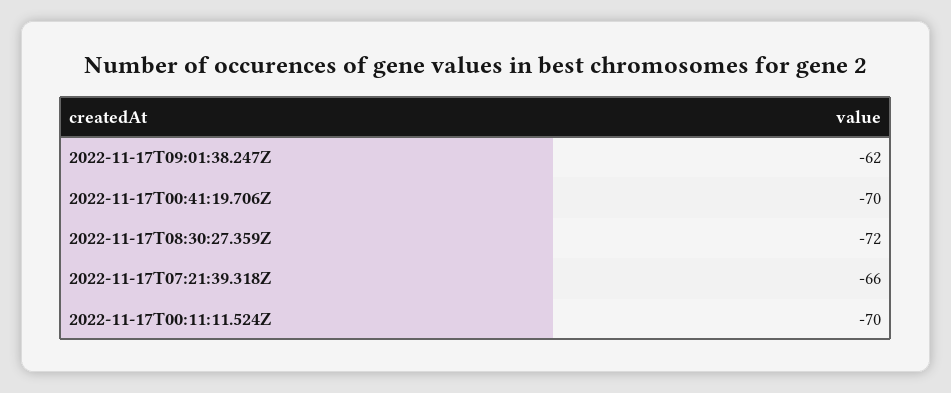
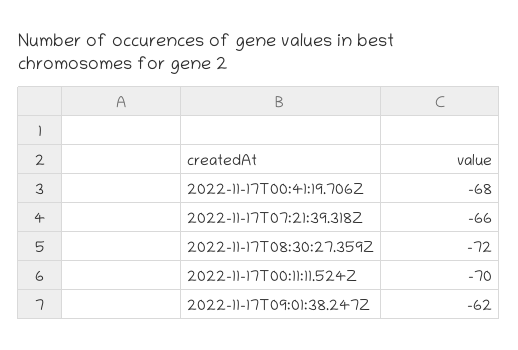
2022-11-17T00:41:19.706Z: -70 -> -68

